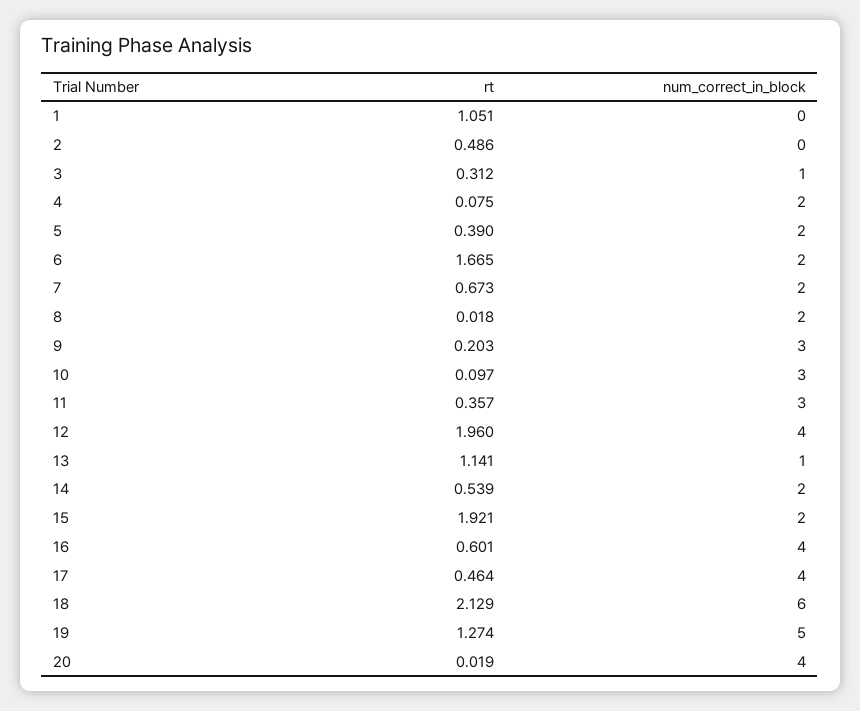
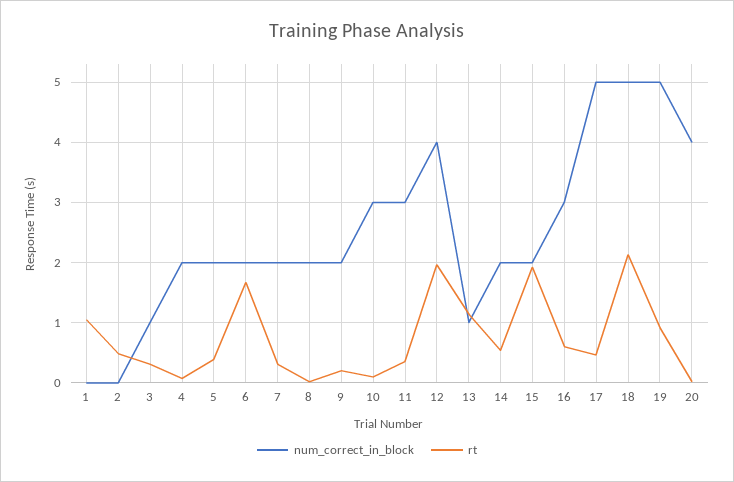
rt, 7: 0.673 -> 0.3
num_correct_in_block, 9: 3 -> 2
num_correct_in_block, 16: 4 -> 3
num_correct_in_block, 17: 4 -> 5
num_correct_in_block, 18: 6 -> 5
rt, 19: 1.274 -> 0.9

